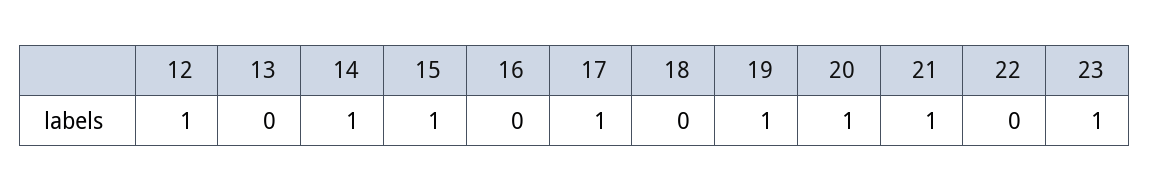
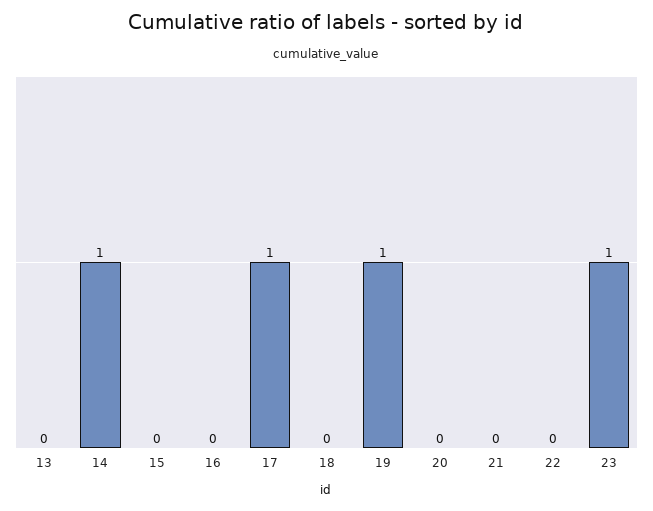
12: 1 -> none
15: 1 -> 0
20: 1 -> 0
21: 1 -> 0

